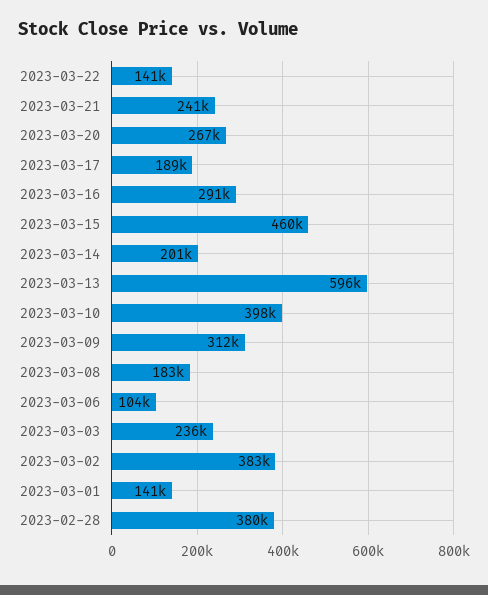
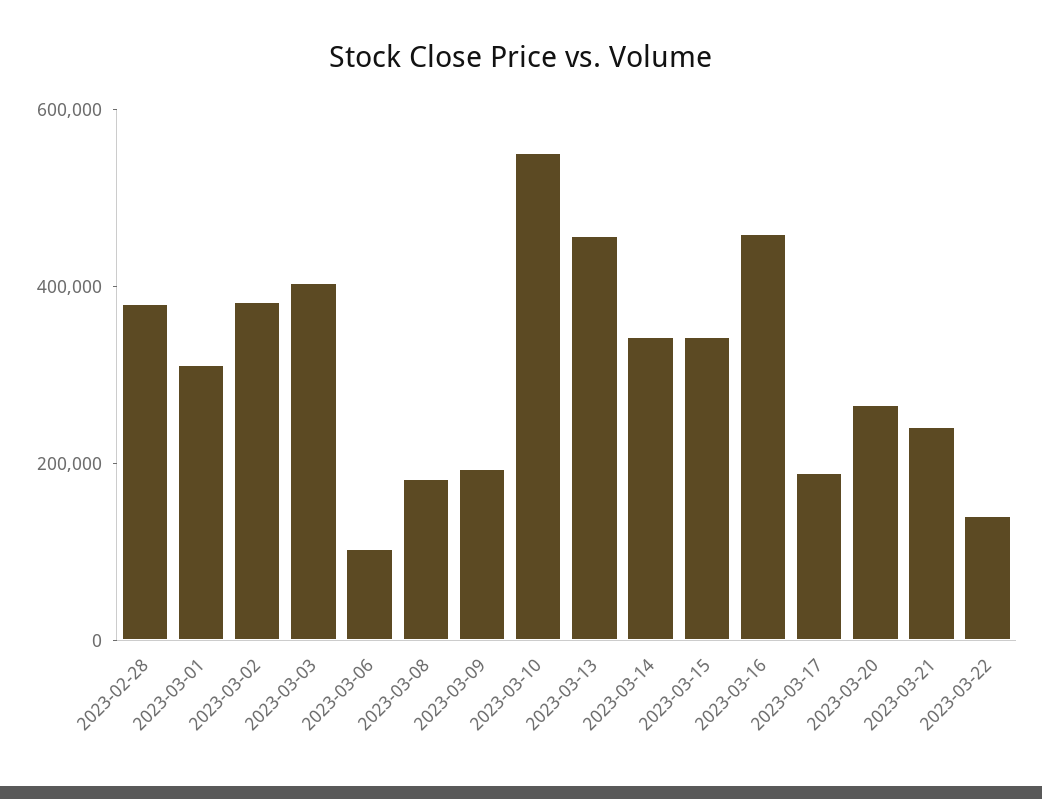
2023-03-16: 291000 -> 450000
2023-03-15: 460000 -> 350000
2023-03-14: 201000 -> 350000
2023-03-13: 596000 -> 450000
2023-03-10: 398000 -> 550000
2023-03-09: 312000 -> 200000
2023-03-03: 236000 -> 400000
2023-03-01: 141000 -> 300000

